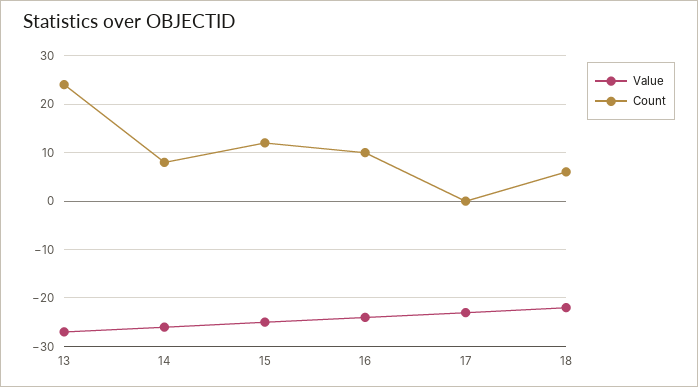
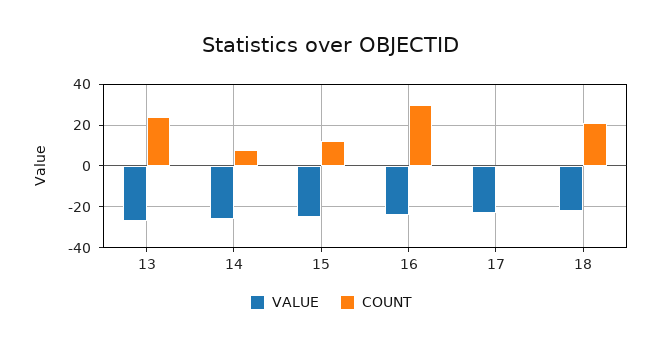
Count, 16: 10 -> 30
Count, 18: 5 -> 20

